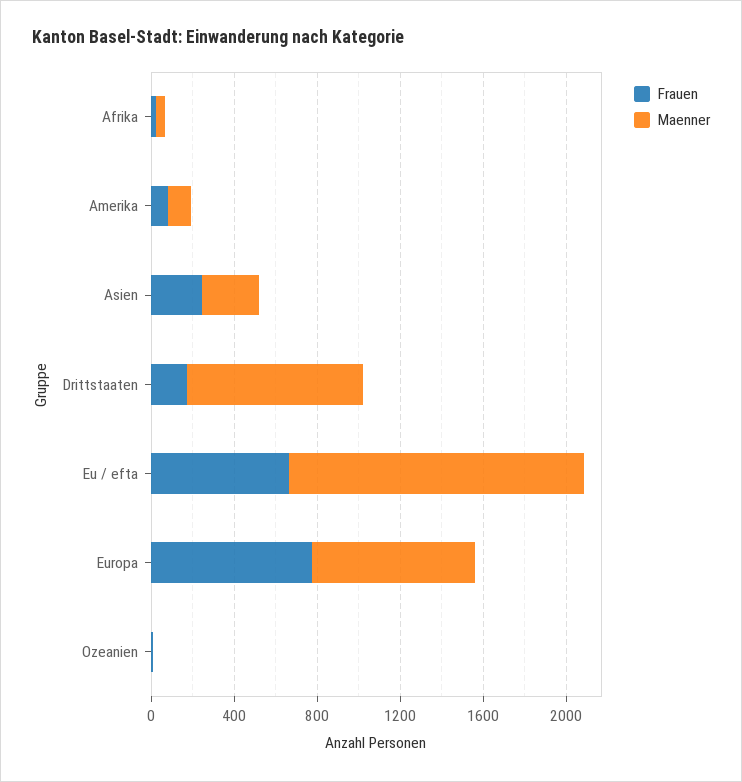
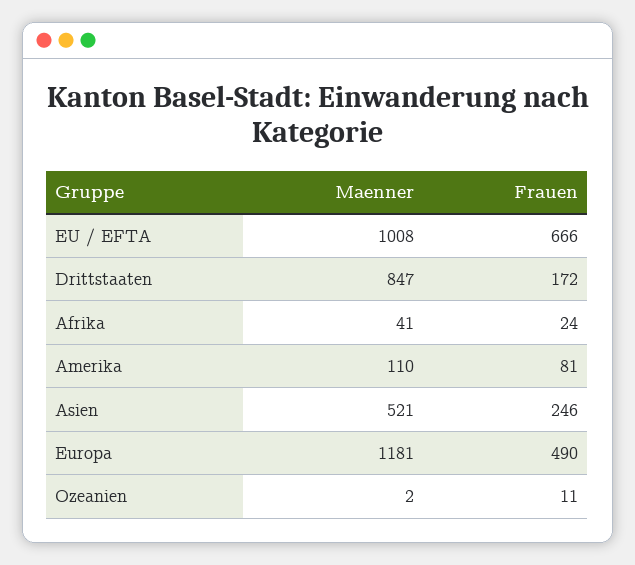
Maenner, Asien: 300 -> 521
Maenner, Eu / efta: 1400 -> 1008
Frauen, Europa: 800 -> 490
Maenner, Europa: 800 -> 1181

